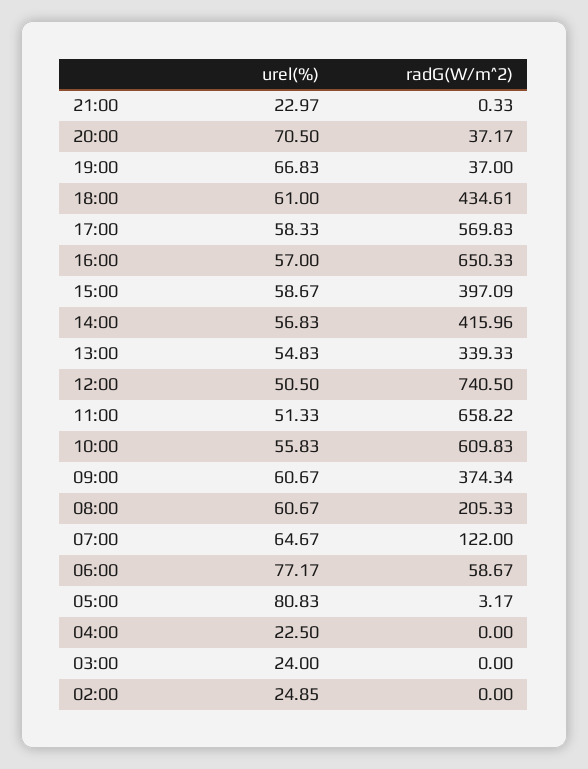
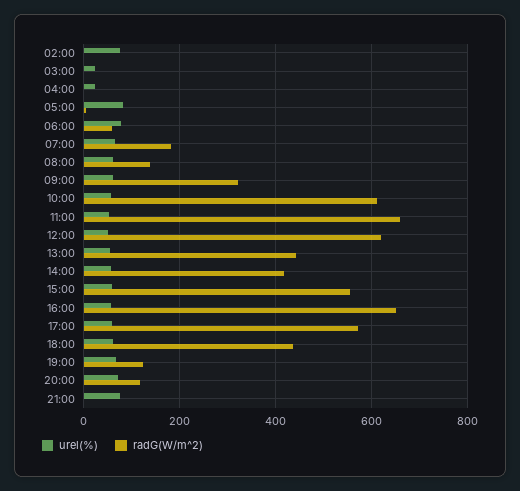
urel(%), 21:00: 22.97 -> 80
radG(W/m^2), 20:00: 37.17 -> 120
radG(W/m^2), 19:00: 37 -> 120
radG(W/m^2), 15:00: 397.09 -> 560
radG(W/m^2), 13:00: 339.33 -> 440
radG(W/m^2), 12:00: 740.5 -> 620
radG(W/m^2), 09:00: 374.34 -> 320
radG(W/m^2), 08:00: 205.33 -> 140
radG(W/m^2), 07:00: 122 -> 180
urel(%), 02:00: 24.85 -> 80

